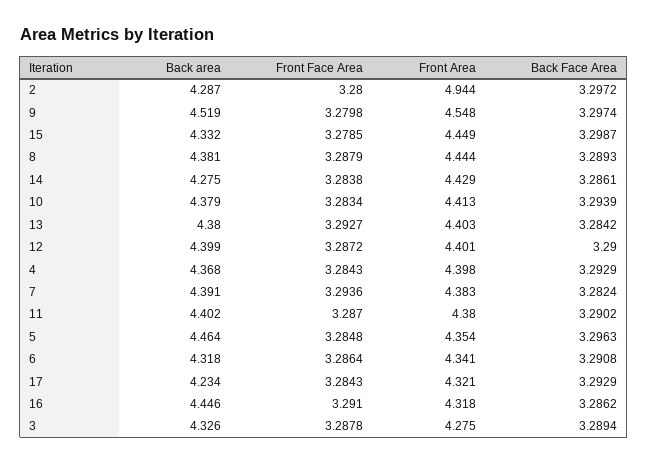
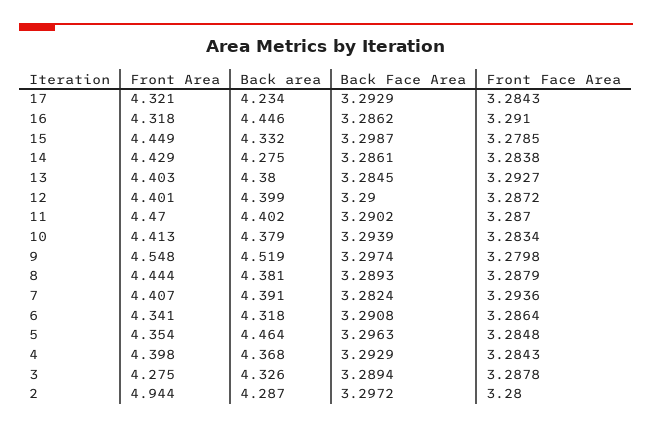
Back Face Area, 13: 3.2842 -> 3.2845
Front Area, 7: 4.383 -> 4.407
Front Area, 11: 4.38 -> 4.47

